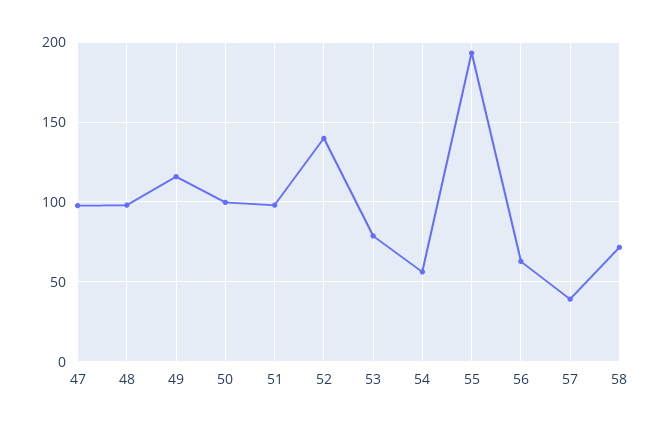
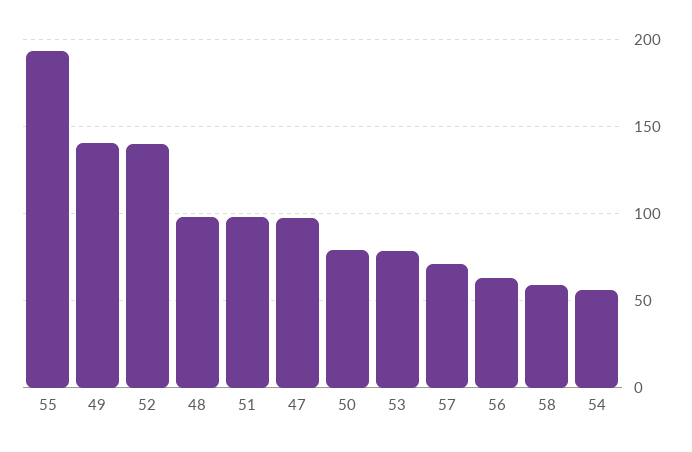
49: 115 -> 140
50: 100 -> 80
57: 40 -> 70
58: 70 -> 60

